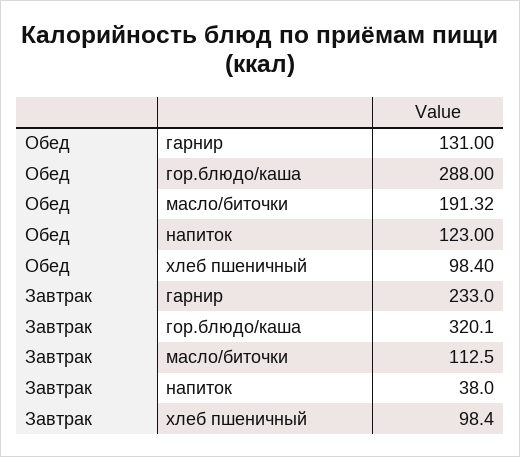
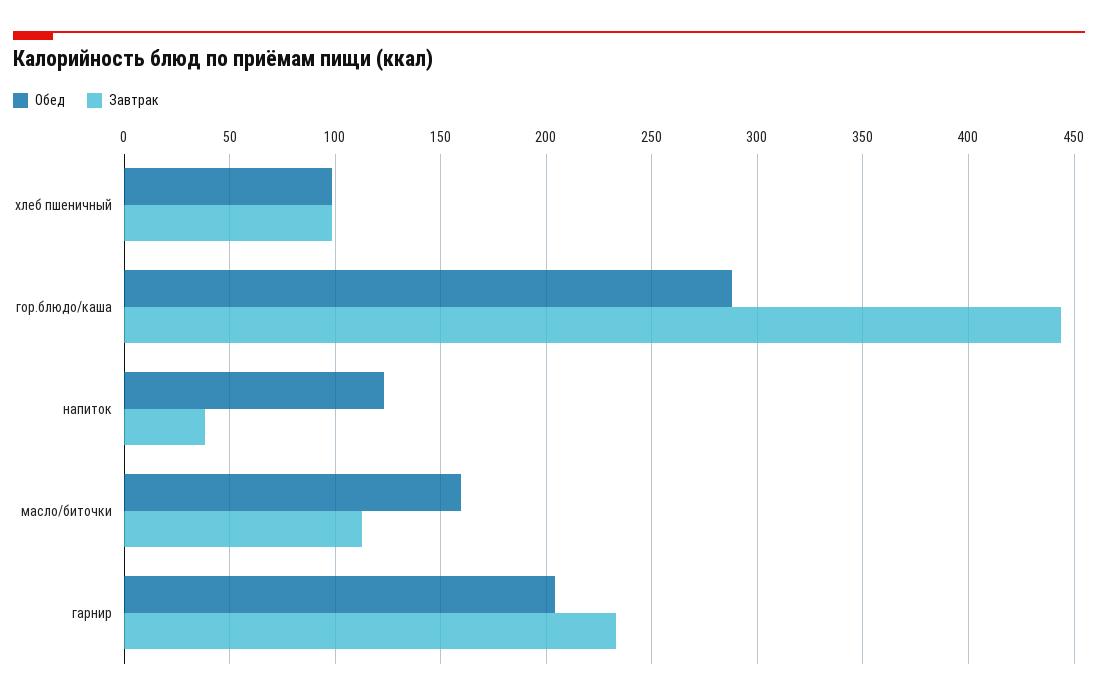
Обед, гарнир: 131 -> 205
Обед, масло/биточки: 191.32 -> 160
Завтрак, гор.блюдо/каша: 320.1 -> 445

